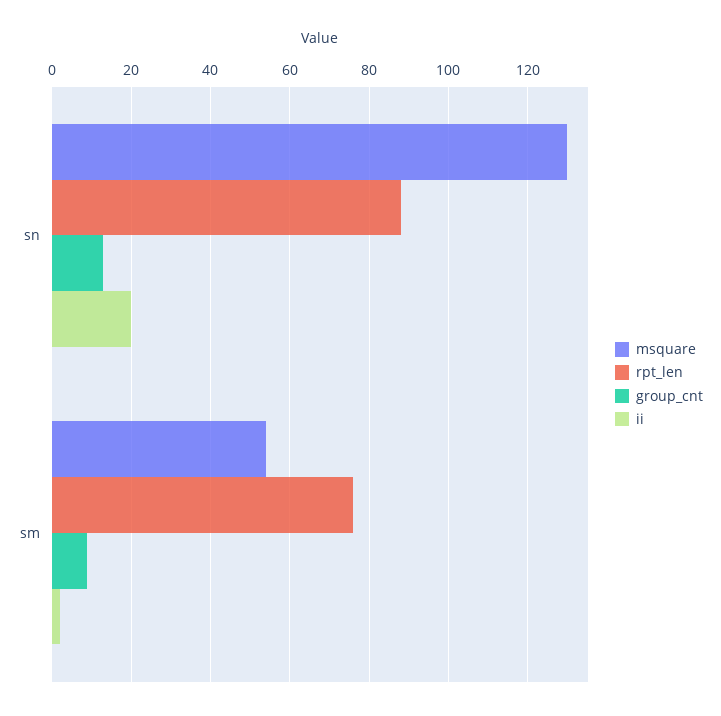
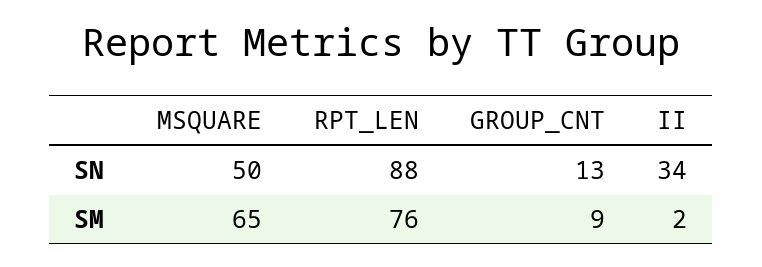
msquare, sn: 130 -> 50
ii, sn: 20 -> 34
msquare, sm: 55 -> 65

